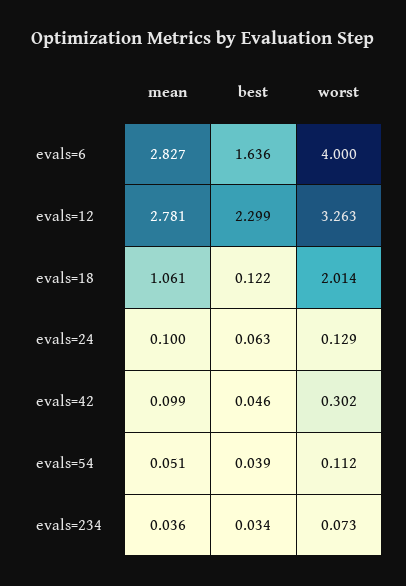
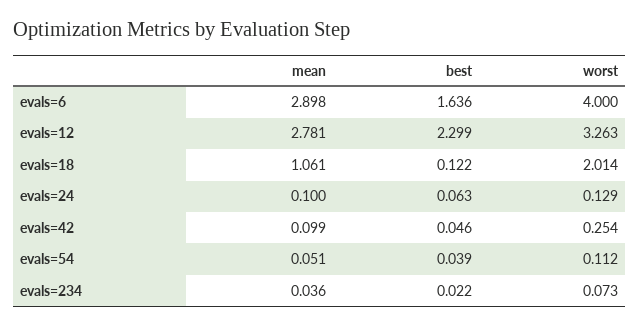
mean, evals=6: 2.827 -> 2.898
worst, evals=42: 0.302 -> 0.254
best, evals=234: 0.034 -> 0.022

